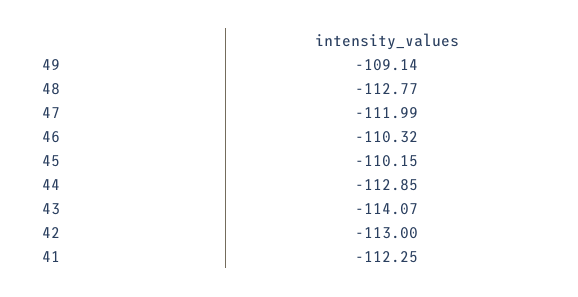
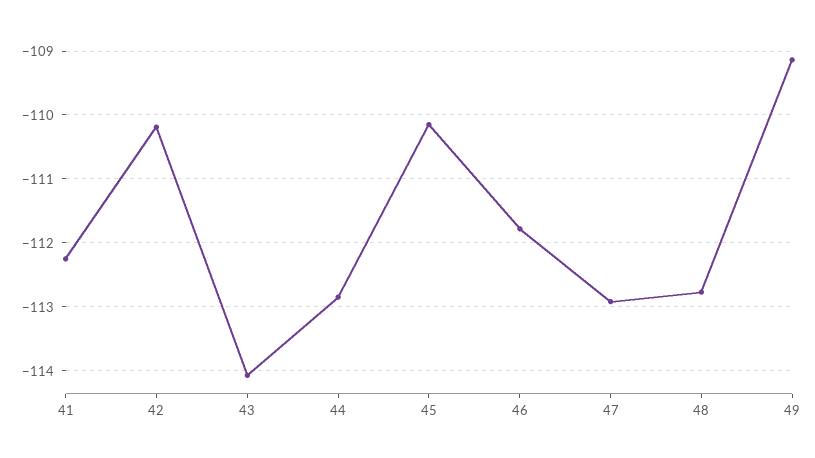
47: -111.99 -> -112.9
46: -110.32 -> -111.8
42: -113 -> -110.2

